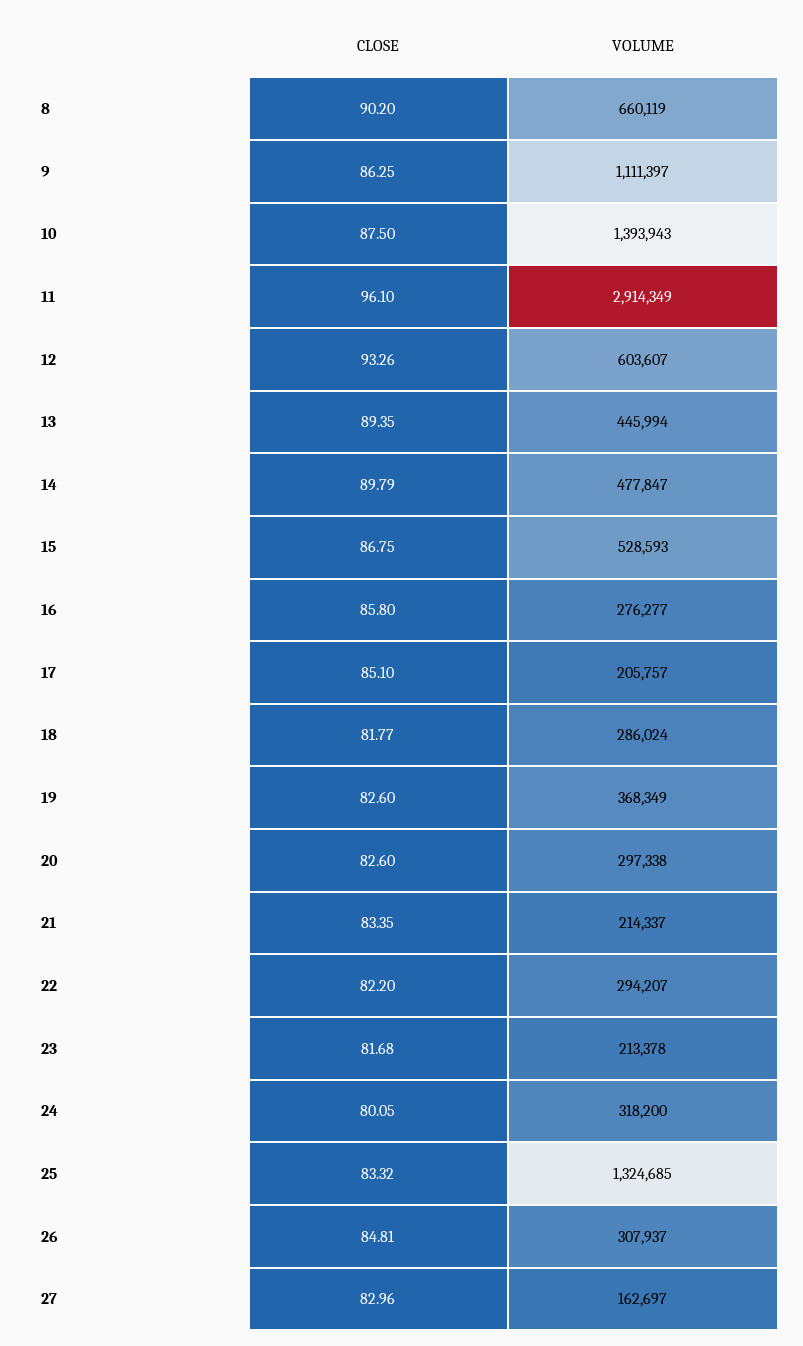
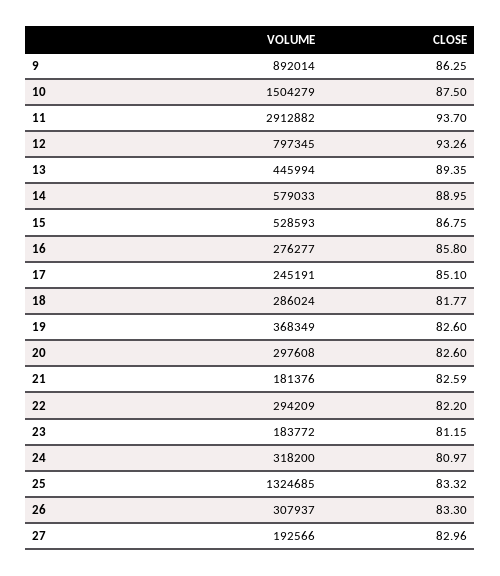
CLOSE, 8: 90.2 -> none
VOLUME, 8: 660119 -> none
VOLUME, 9: 1111397 -> 892014
VOLUME, 10: 1393943 -> 1504279
CLOSE, 11: 96.1 -> 93.7
VOLUME, 11: 2914349 -> 2912882
VOLUME, 12: 603607 -> 797345
CLOSE, 14: 89.79 -> 88.95
VOLUME, 14: 477847 -> 579033
VOLUME, 17: 205757 -> 245191
VOLUME, 20: 297338 -> 297608
CLOSE, 21: 83.35 -> 82.59
VOLUME, 21: 214337 -> 181376
VOLUME, 22: 294207 -> 294209
CLOSE, 23: 81.68 -> 81.15
VOLUME, 23: 213378 -> 183772
CLOSE, 24: 80.05 -> 80.97
CLOSE, 26: 84.81 -> 83.3
VOLUME, 27: 162697 -> 192566

